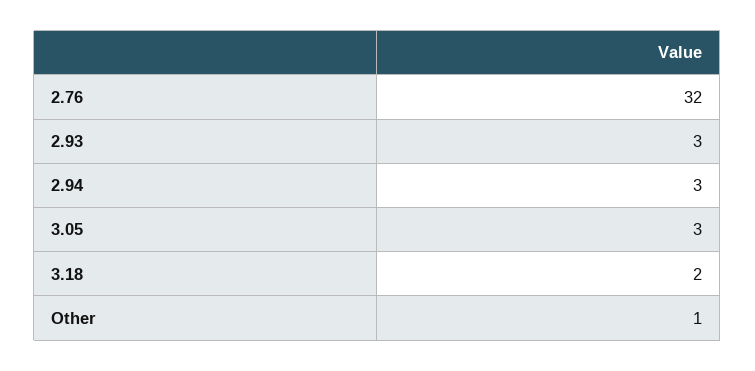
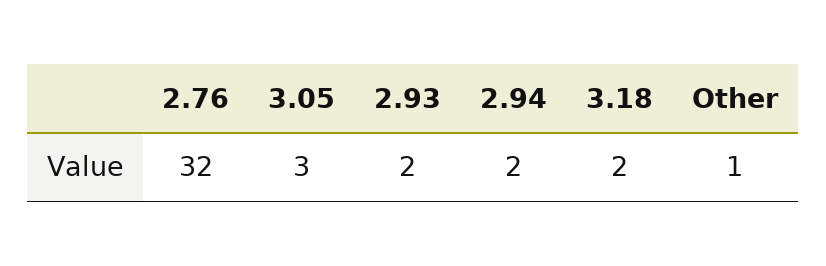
2.93: 3 -> 2
2.94: 3 -> 2

